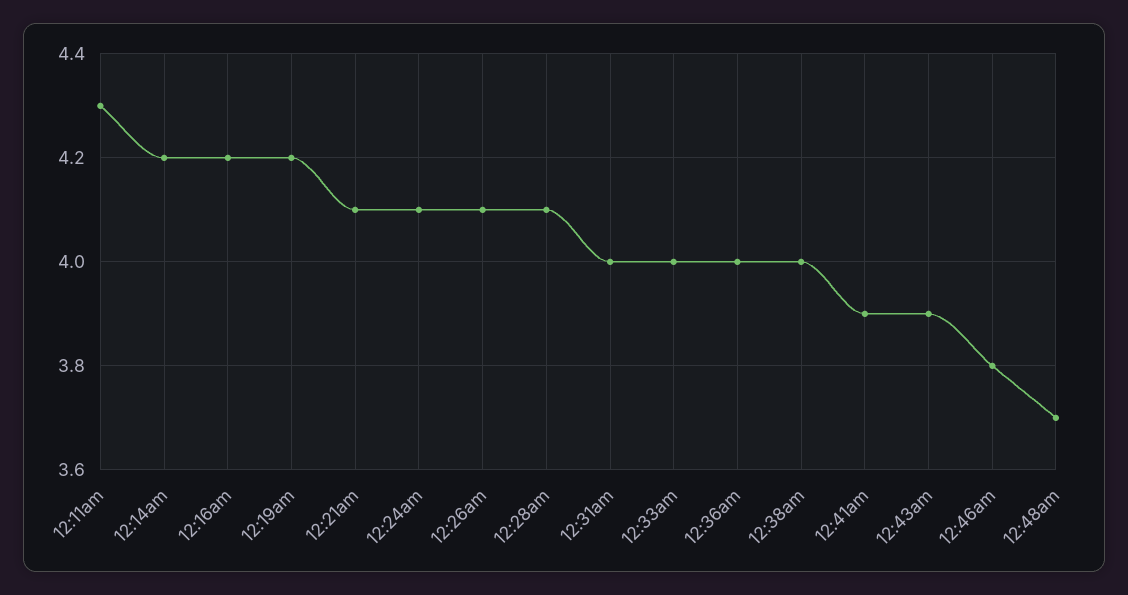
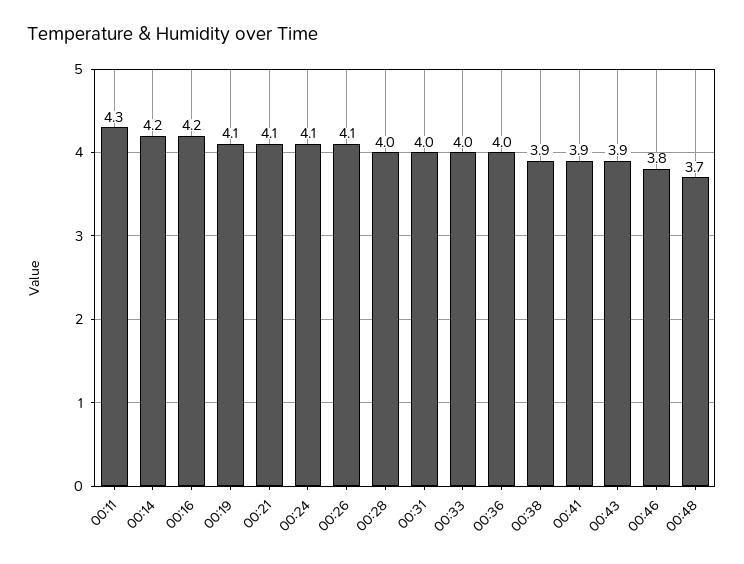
12:19am: 4.2 -> 4.1
12:28am: 4.1 -> 4
12:38am: 4 -> 3.9

